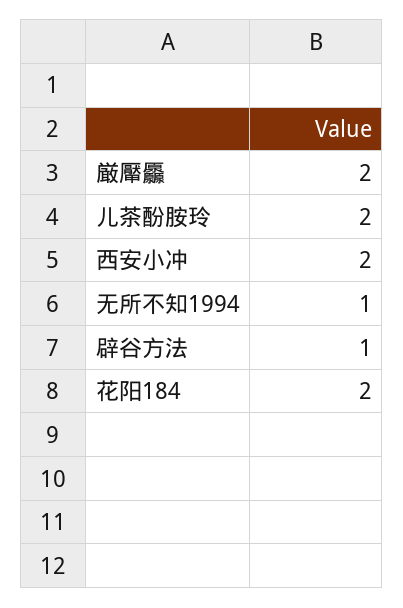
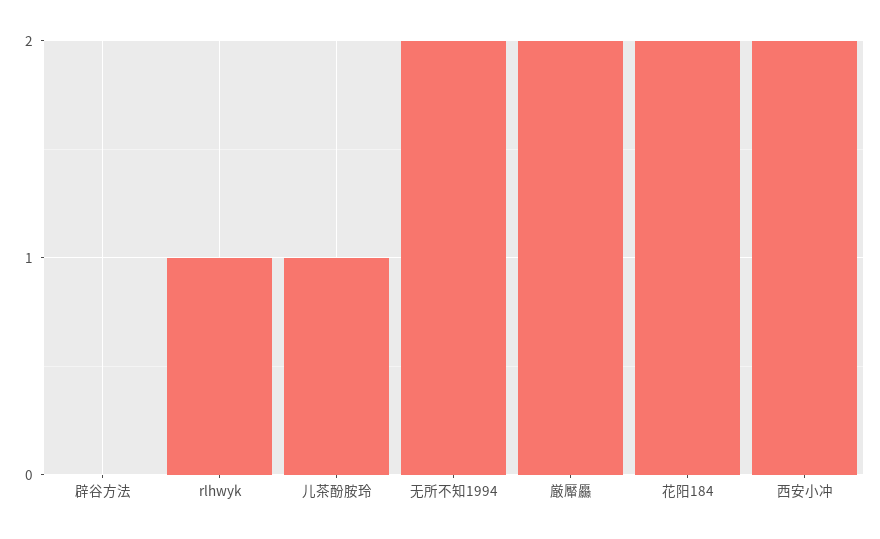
儿茶酚胺玲: 2 -> 1
无所不知1994: 1 -> 2
辟谷方法: 1 -> 0
rlhwyk: none -> 1

